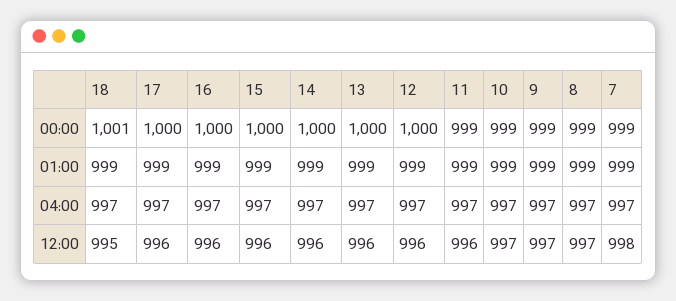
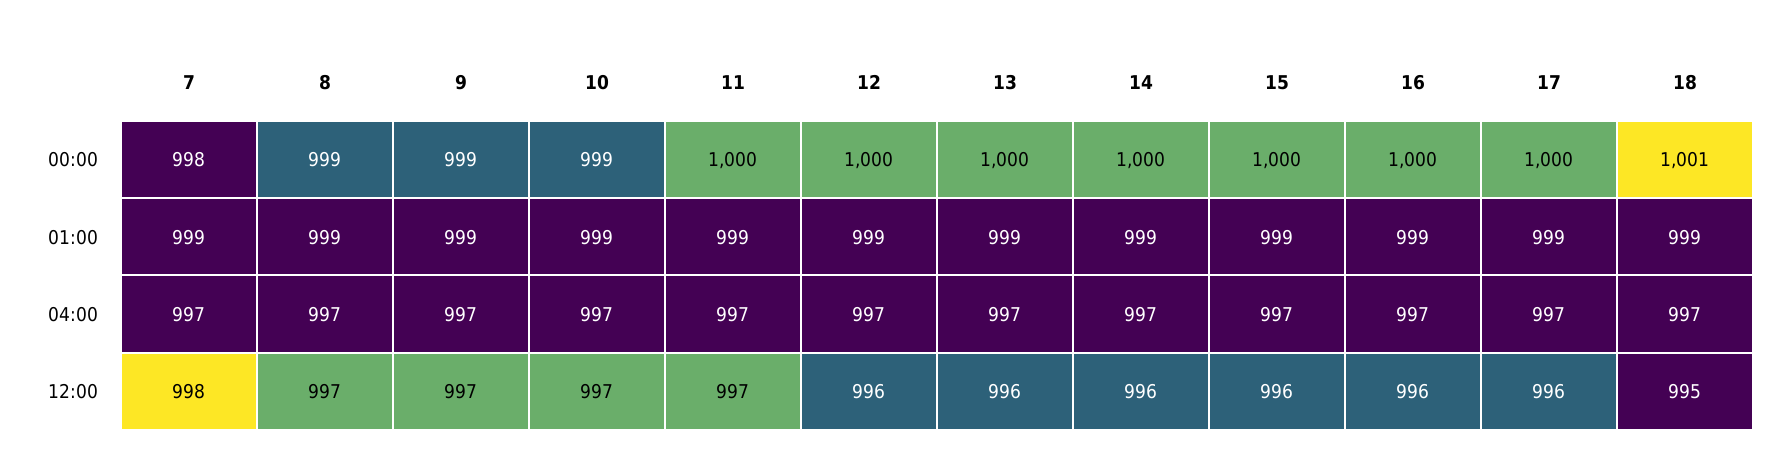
11, 00:00: 999 -> 1000
7, 00:00: 999 -> 998
11, 12:00: 996 -> 997

